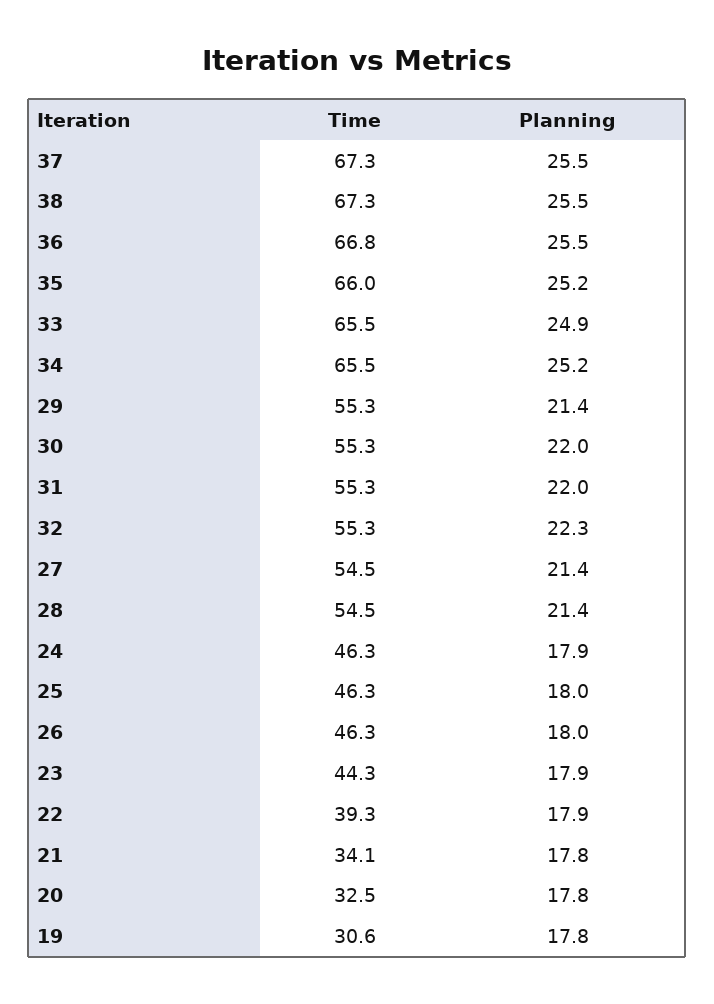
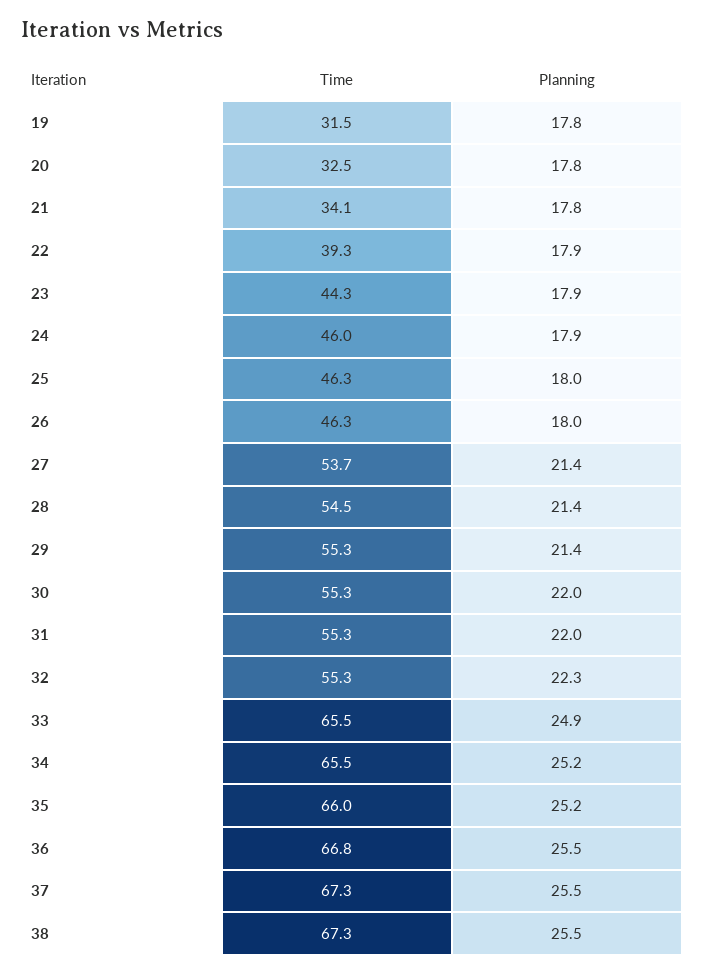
Time, 27: 54.5 -> 53.7
Time, 24: 46.3 -> 46
Time, 19: 30.6 -> 31.5

